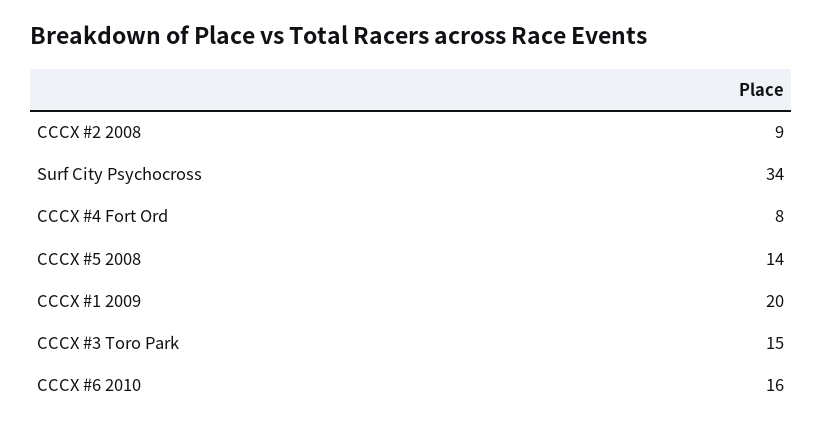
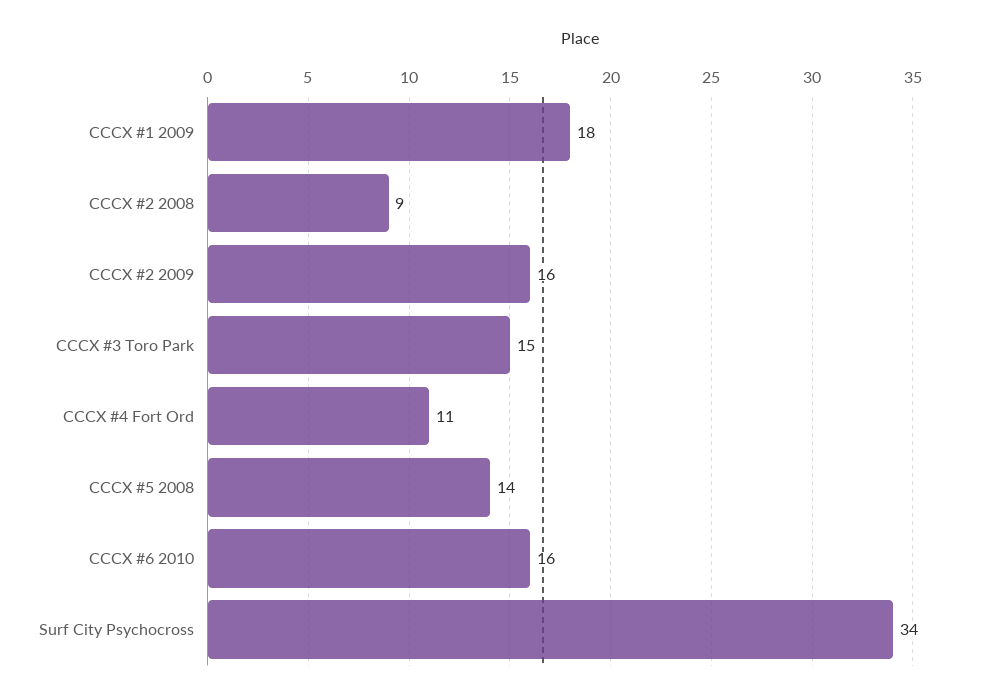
CCCX #4 Fort Ord: 8 -> 11
CCCX #1 2009: 20 -> 18
CCCX #2 2009: none -> 16

